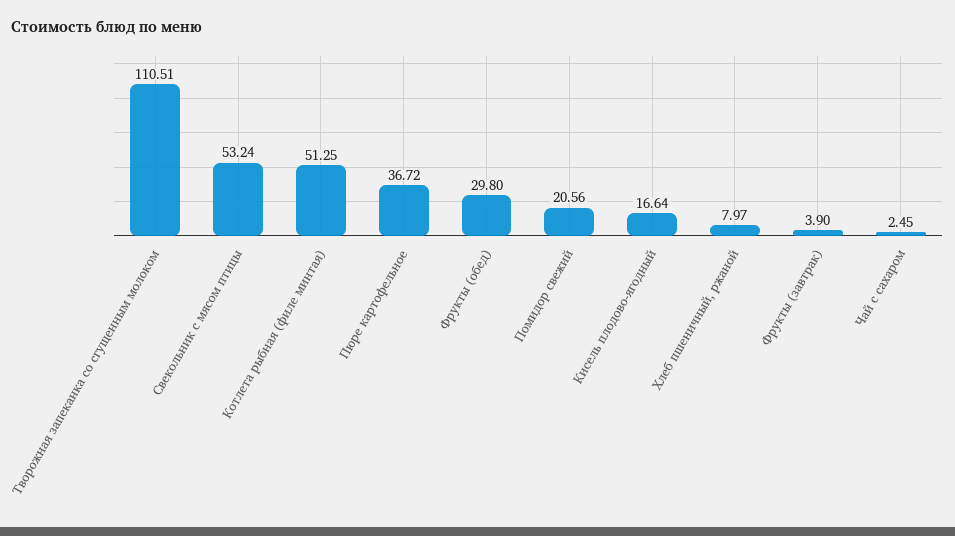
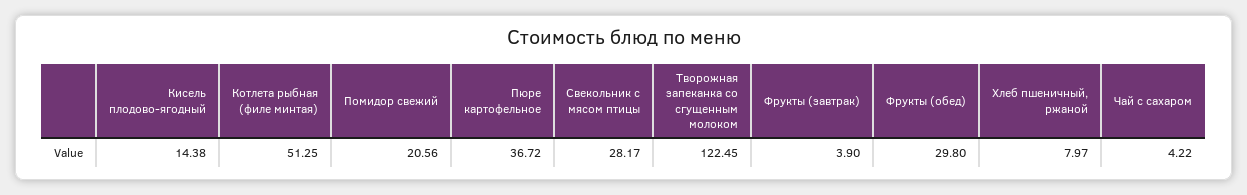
Творожная запеканка со сгущенным молоком: 110.51 -> 122.45
Свекольник с мясом птицы: 53.24 -> 28.17
Кисель плодово-ягодный: 16.64 -> 14.38
Чай с сахаром: 2.45 -> 4.22

